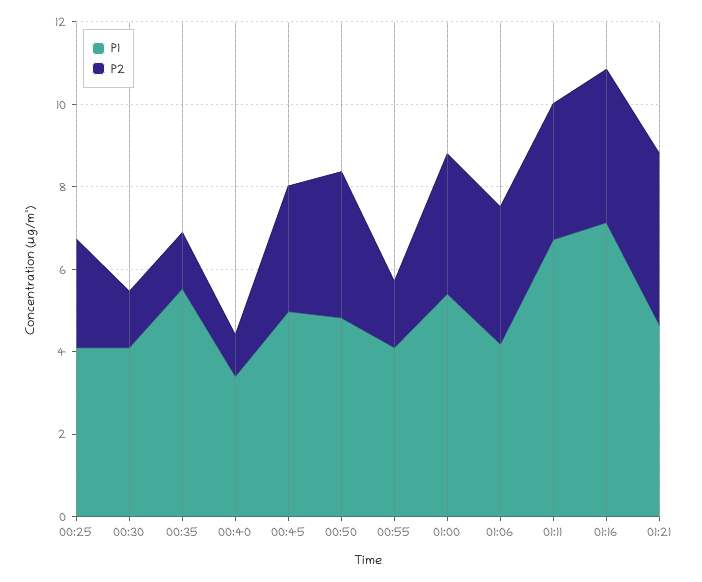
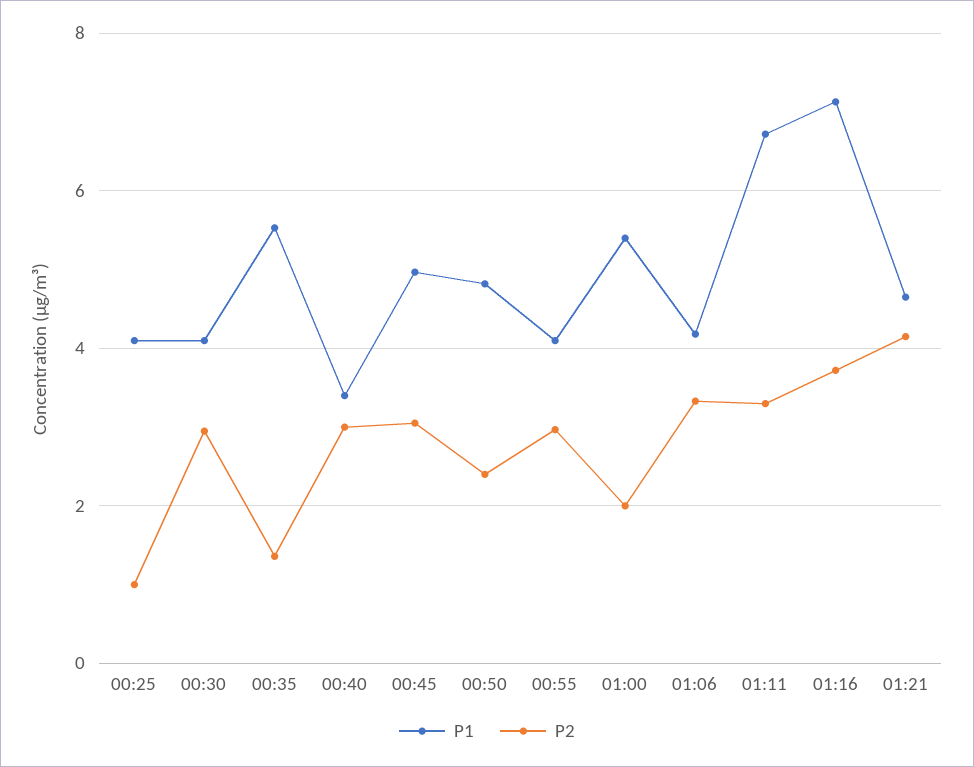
P2, 00:25: 2.5 -> 1
P2, 00:30: 1.5 -> 3
P2, 00:40: 1 -> 3
P2, 00:50: 3.5 -> 2.4
P2, 00:55: 1.5 -> 3
P2, 01:00: 3.5 -> 2

